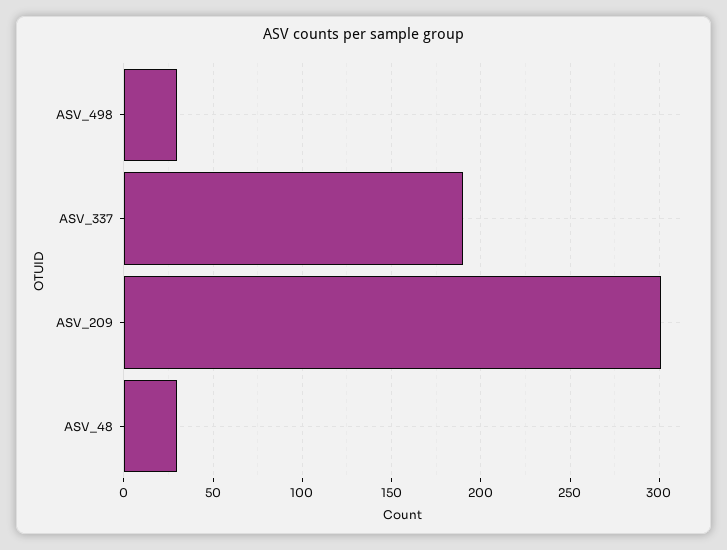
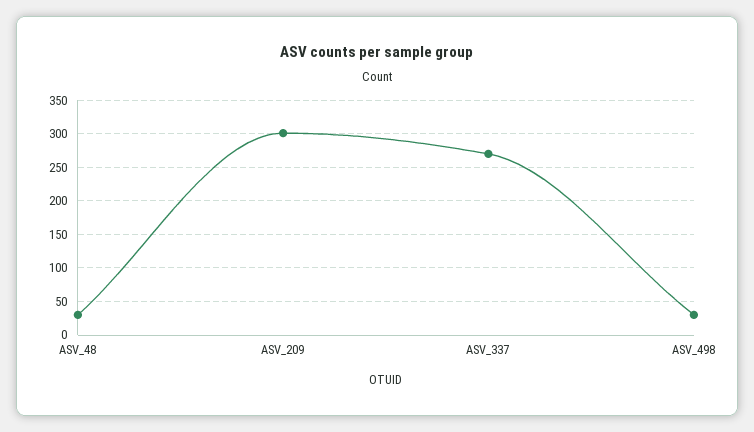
ASV_337: 190 -> 270

